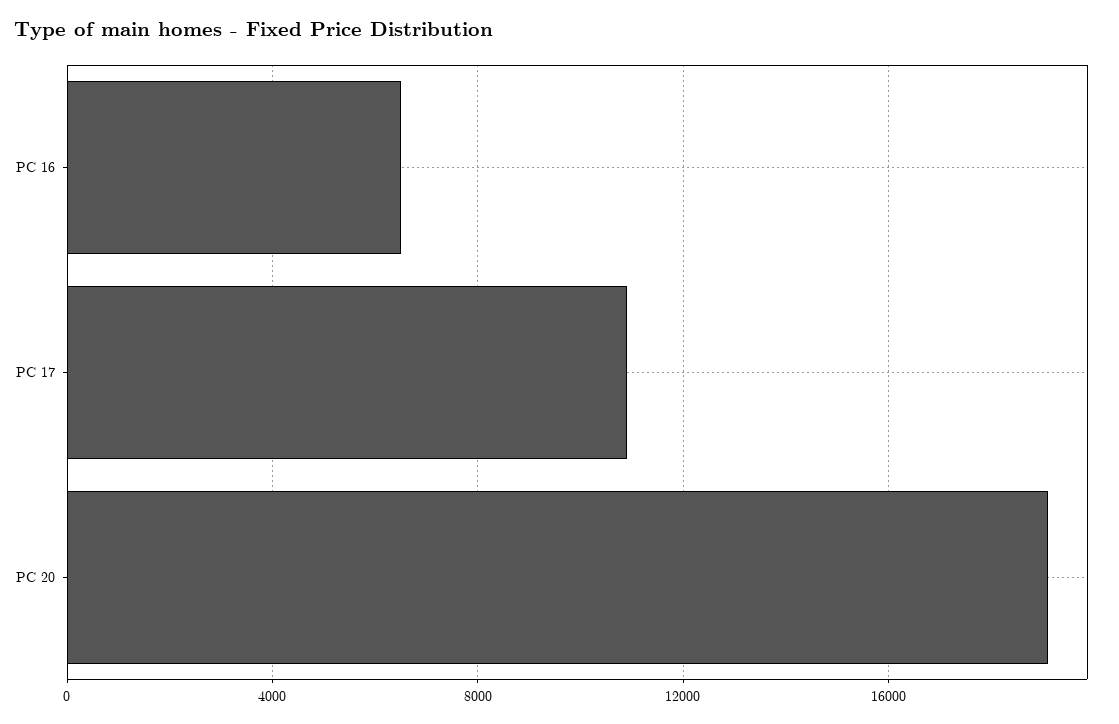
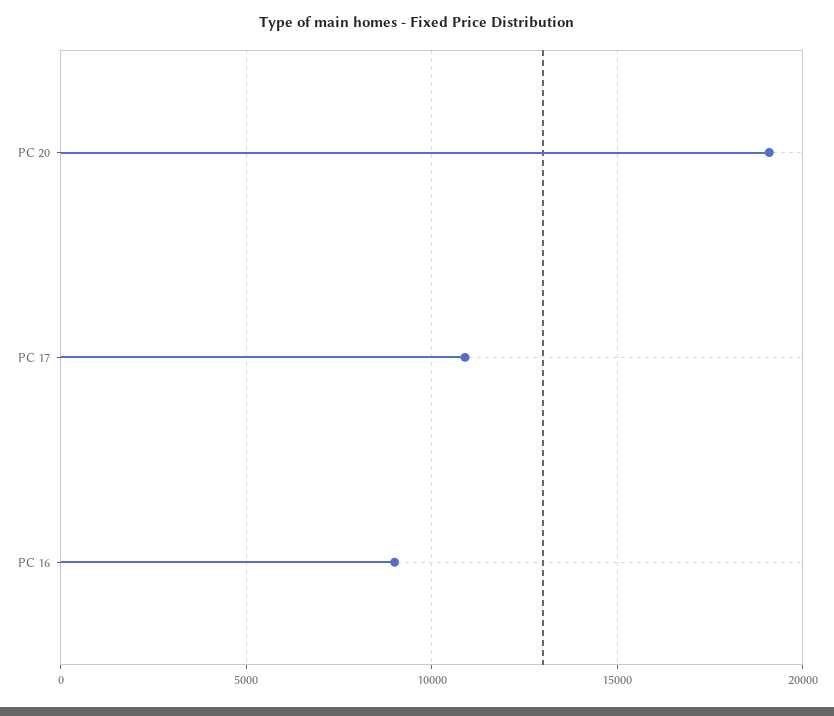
PC 16: 6500 -> 9000

